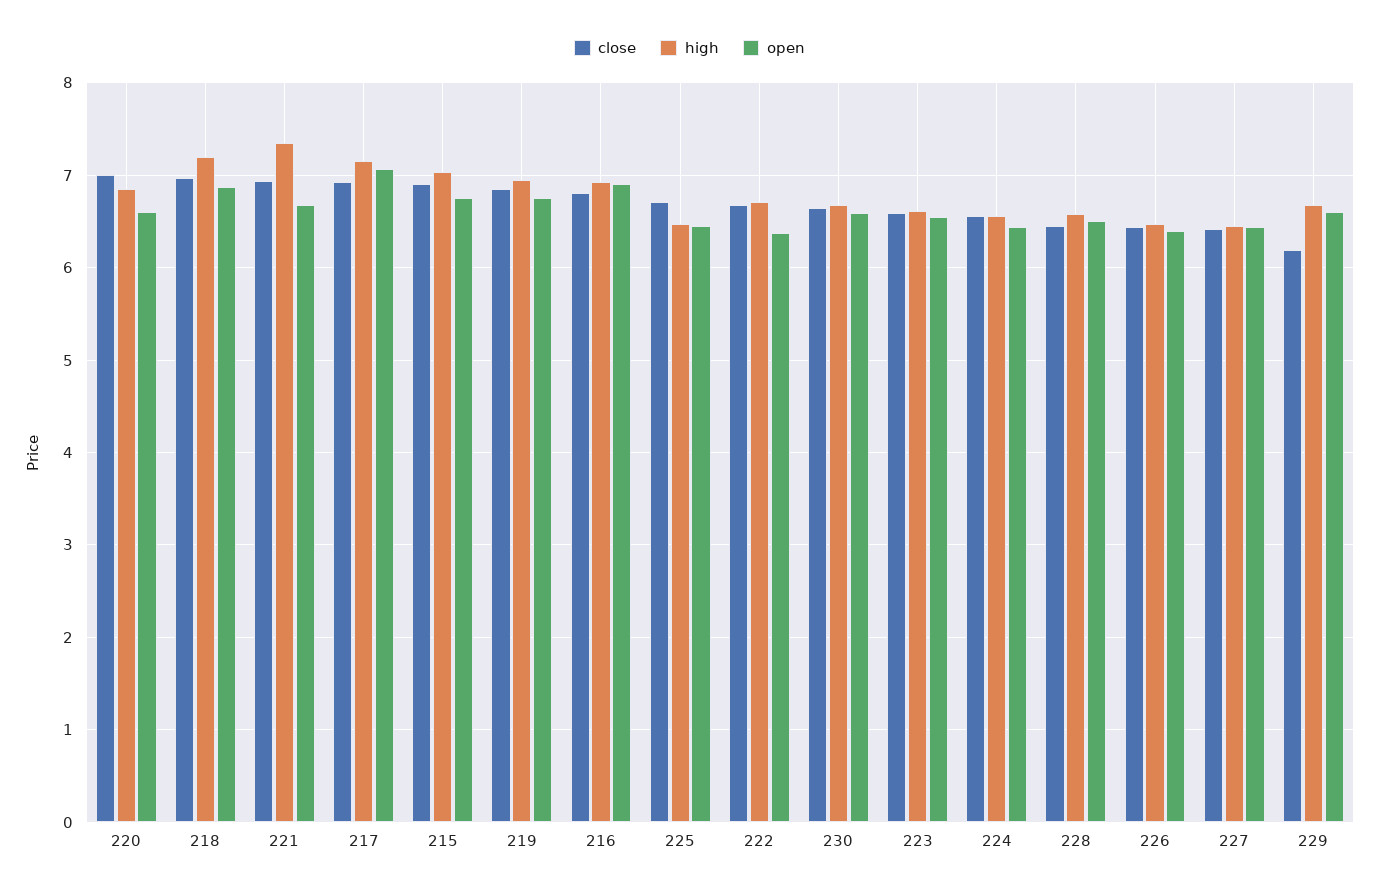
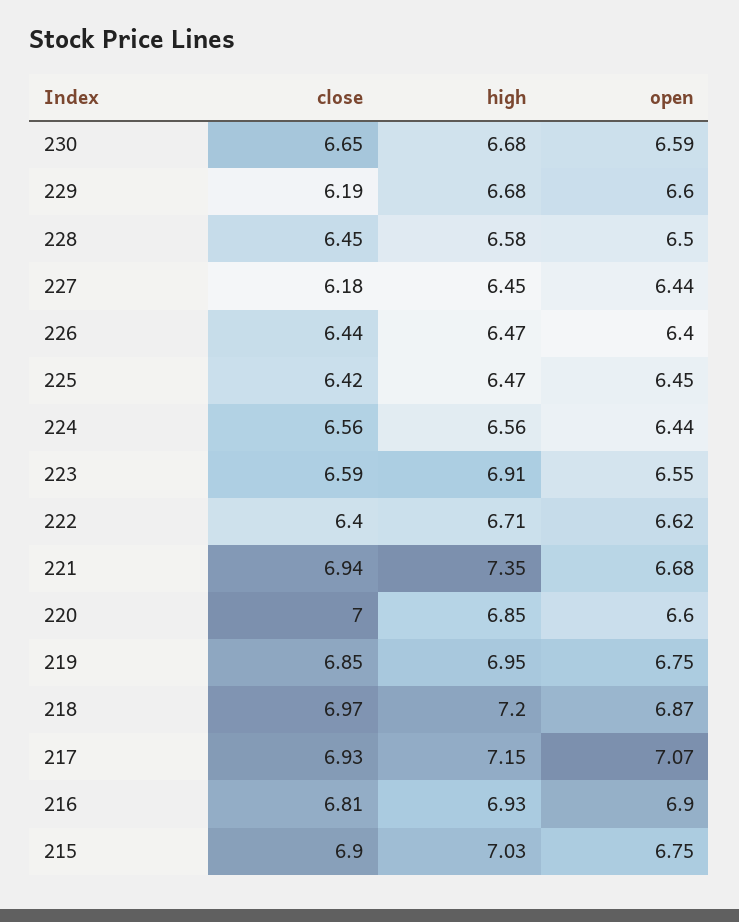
close, 225: 6.7 -> 6.42
close, 222: 6.7 -> 6.4
open, 222: 6.4 -> 6.62
high, 223: 6.6 -> 6.91
close, 227: 6.4 -> 6.18

